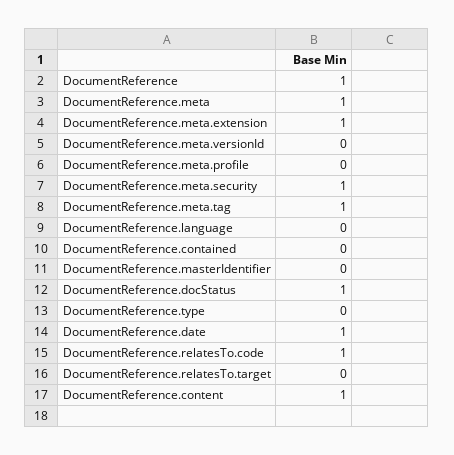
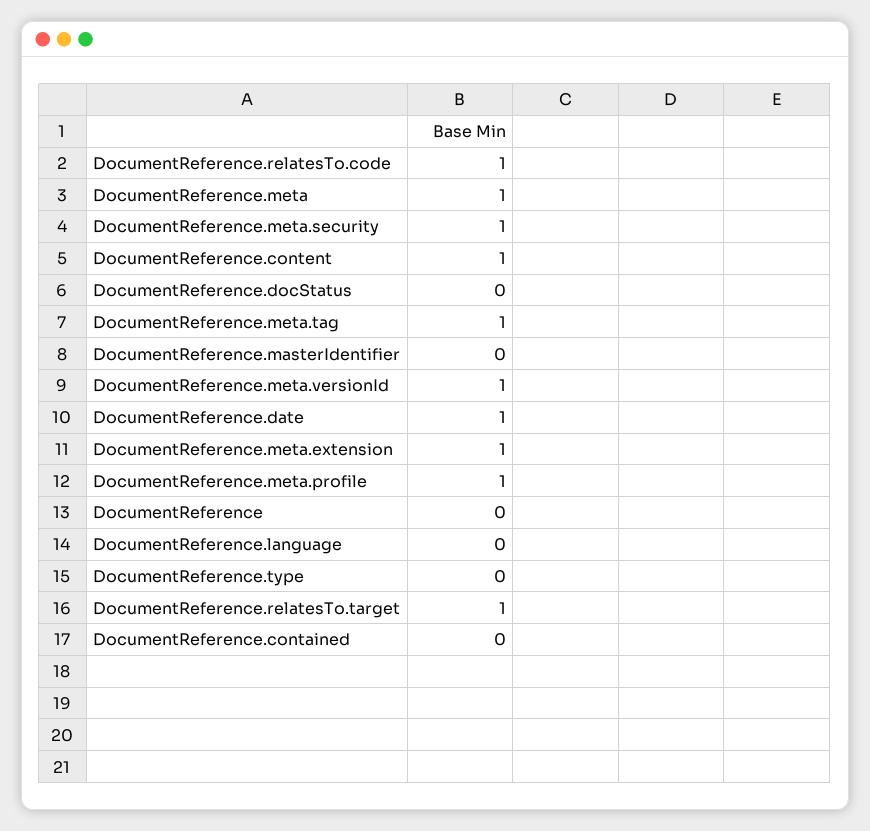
DocumentReference: 1 -> 0
DocumentReference.meta.versionId: 0 -> 1
DocumentReference.meta.profile: 0 -> 1
DocumentReference.docStatus: 1 -> 0
DocumentReference.relatesTo.target: 0 -> 1

